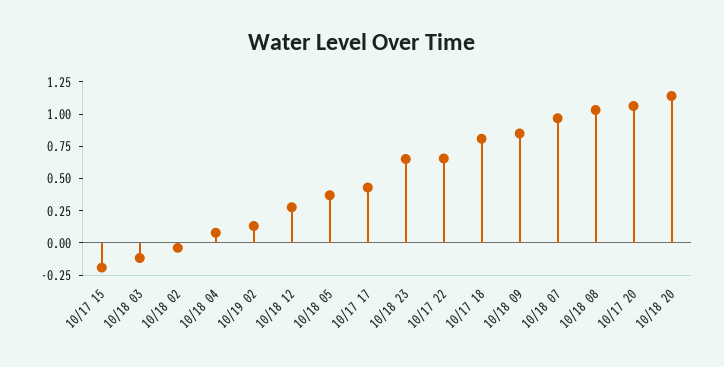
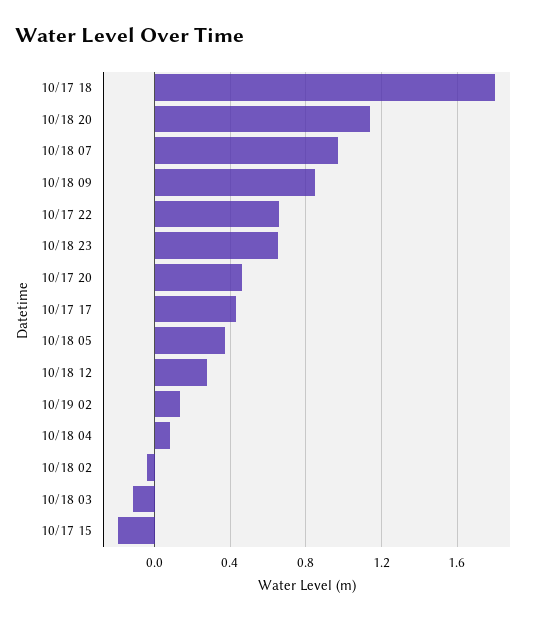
10/17 18: 0.75 -> 1.8
10/18 08: 1 -> none
10/17 20: 1 -> 0.45

